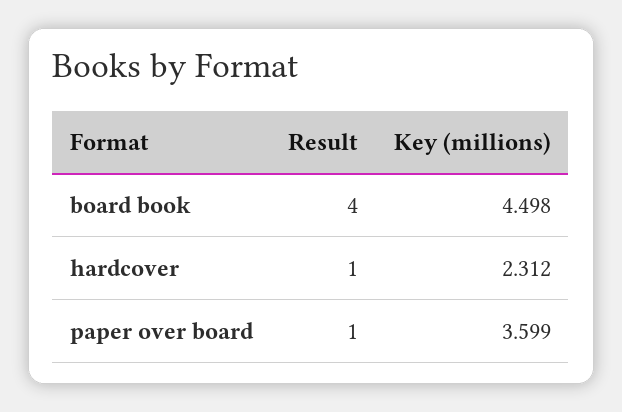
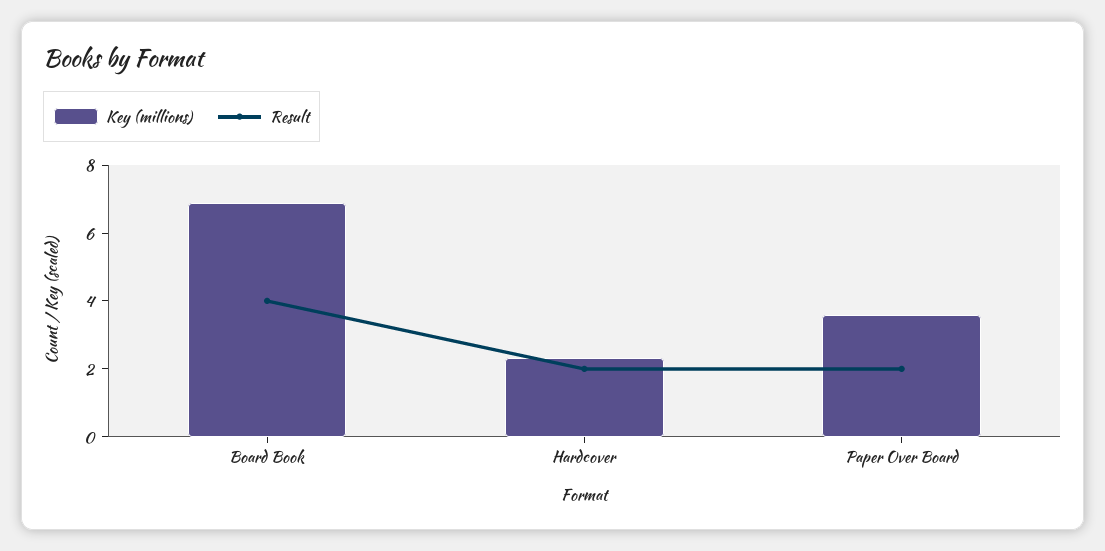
Key (millions), board book: 4.498 -> 7
Result, hardcover: 1 -> 2
Result, paper over board: 1 -> 2

